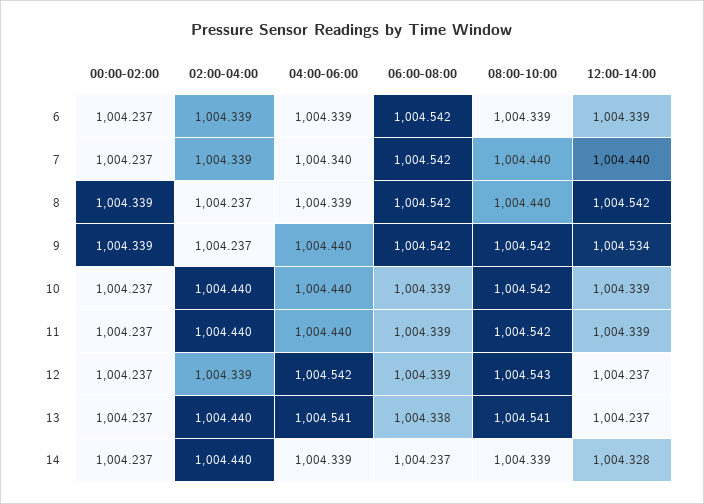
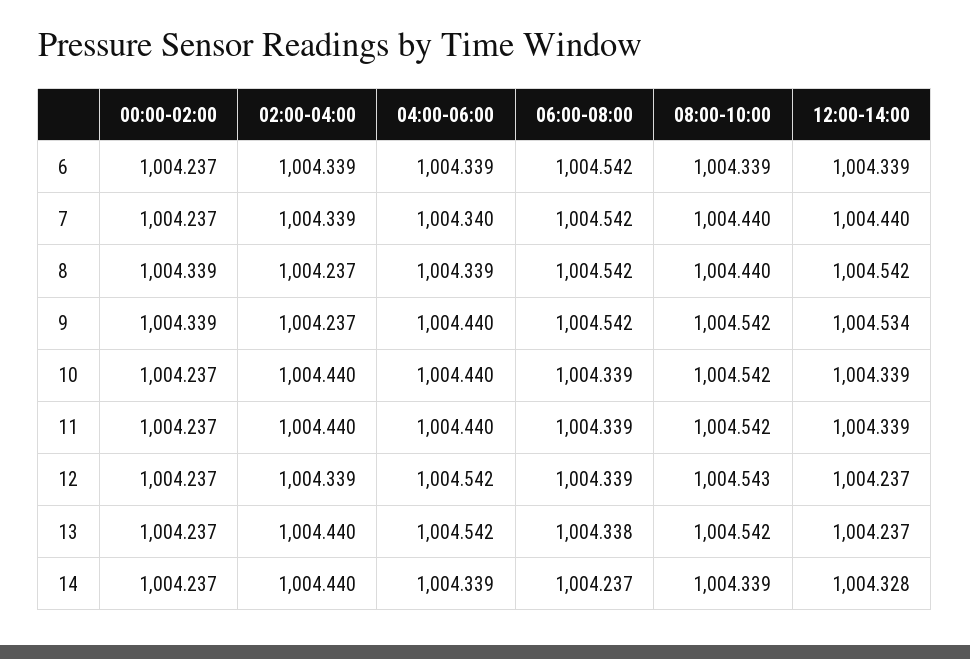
04:00-06:00, 13: 1004.541 -> 1004.542
08:00-10:00, 13: 1004.541 -> 1004.542

